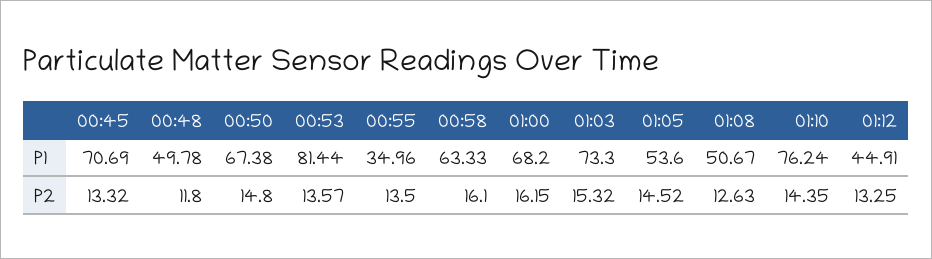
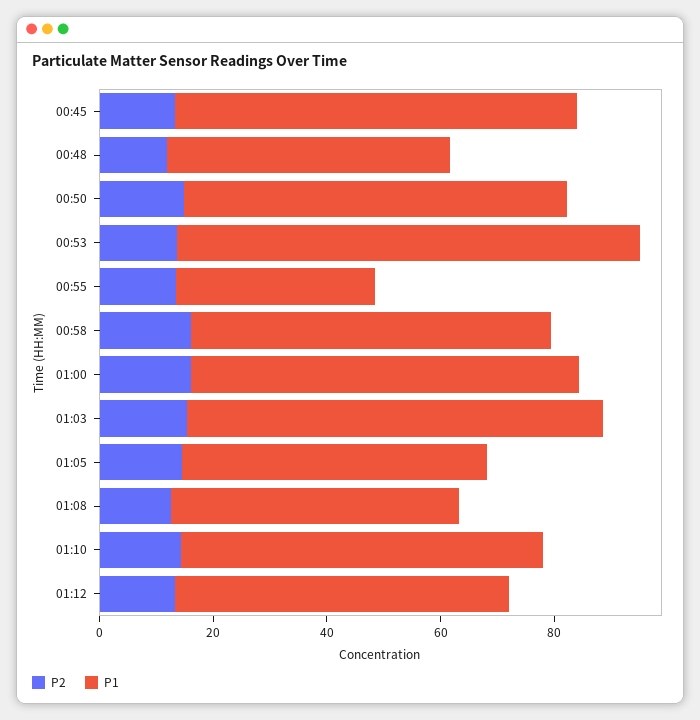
P1, 01:10: 76.24 -> 65
P1, 01:12: 44.91 -> 60

